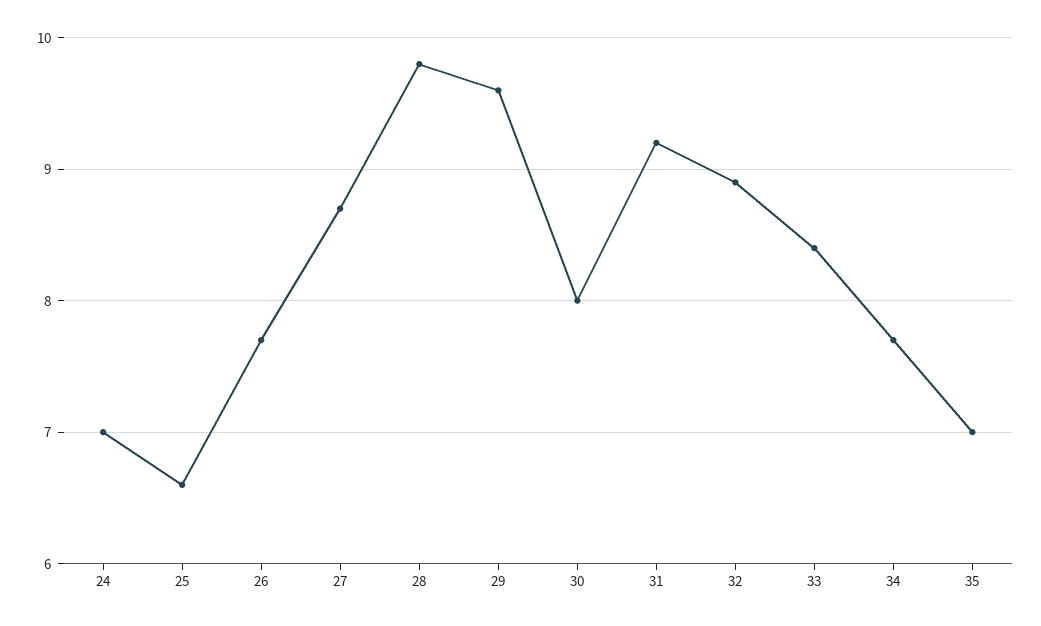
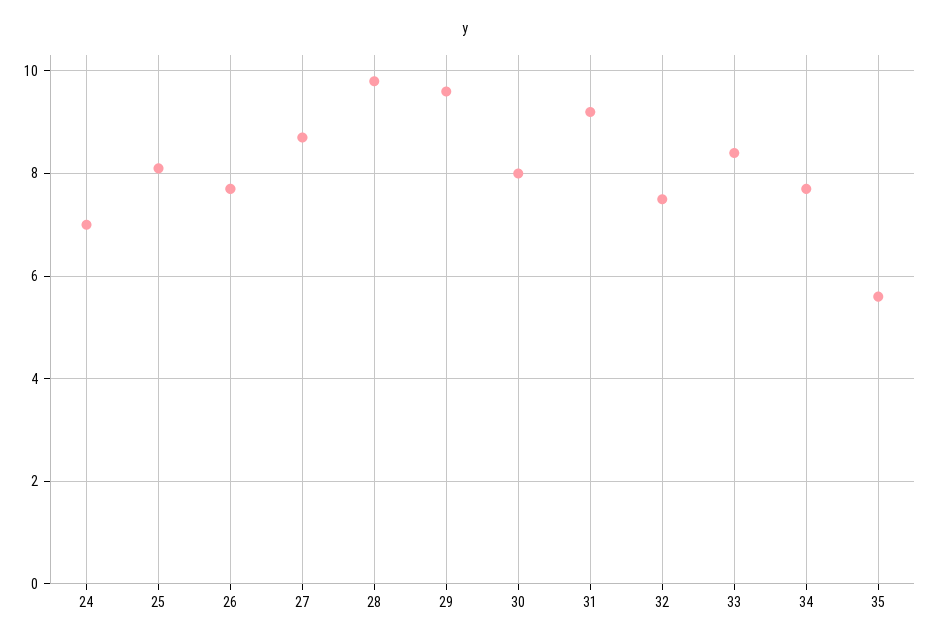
25: 6.6 -> 8
32: 8.9 -> 7.5
35: 7 -> 5.5

